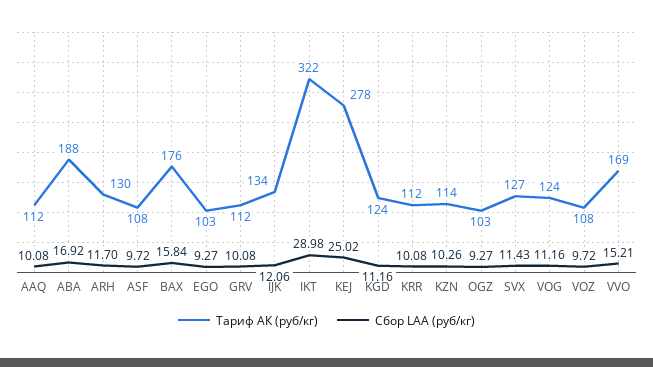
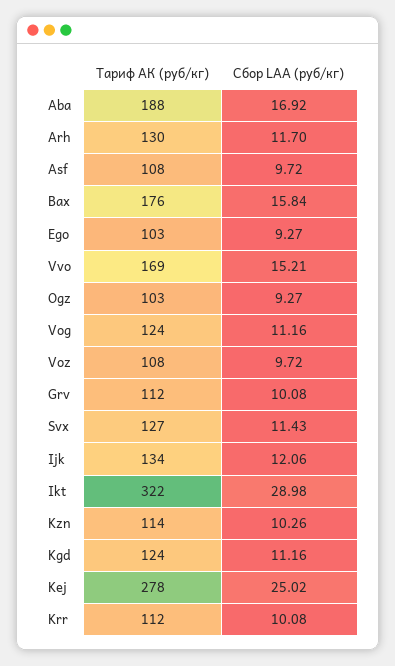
Тариф АК (руб/кг), AAQ: 112 -> none
Сбор LAA (руб/кг), AAQ: 10.08 -> none

